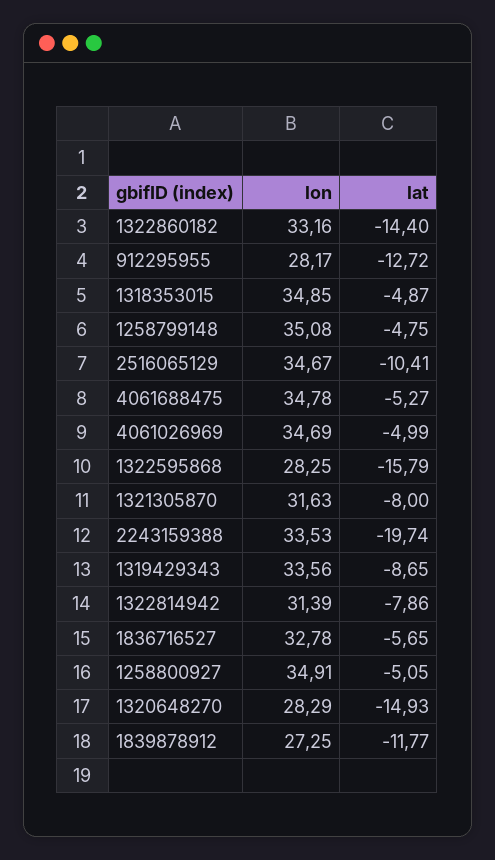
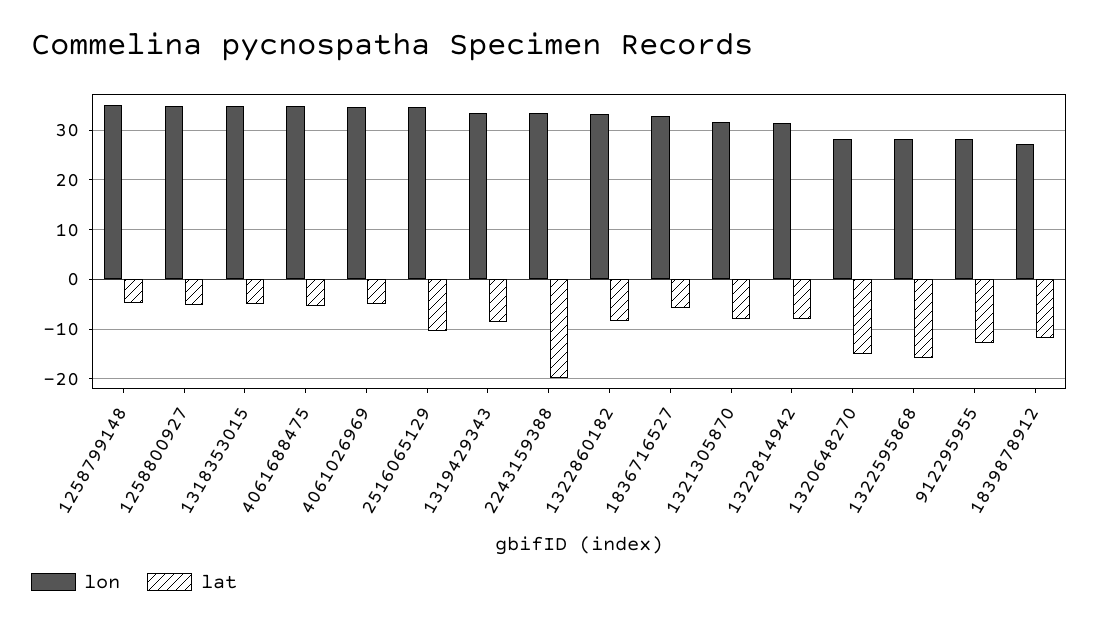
lat, 1322860182: -14.4 -> -8

